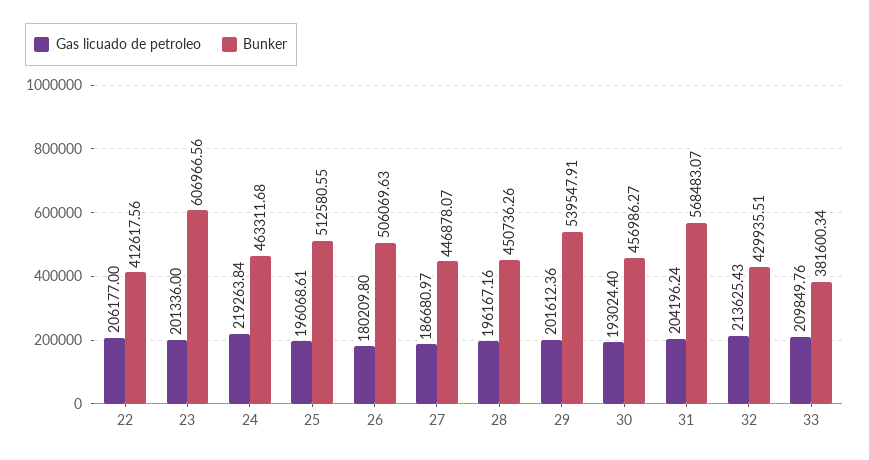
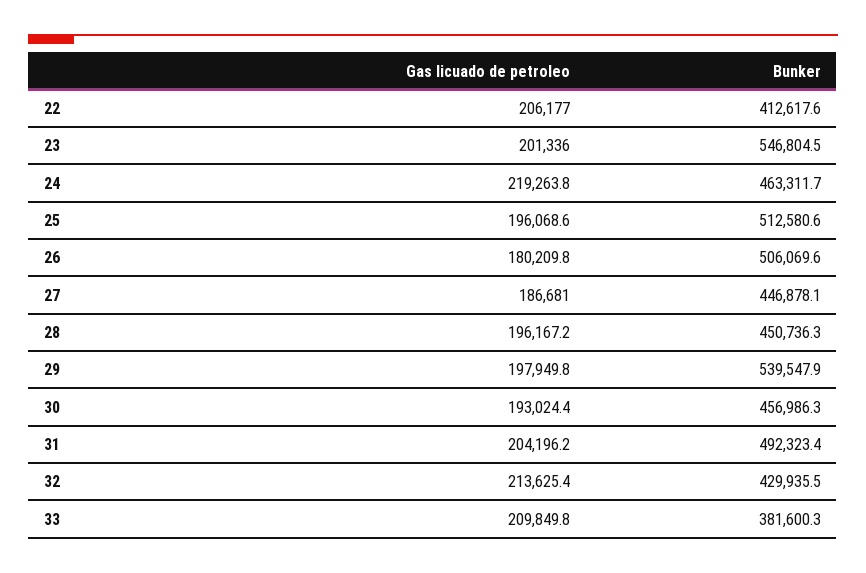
Bunker, 23: 606966.56 -> 546804.5
Gas licuado de petroleo, 29: 201612.36 -> 197949.8
Bunker, 31: 568483.07 -> 492323.4

